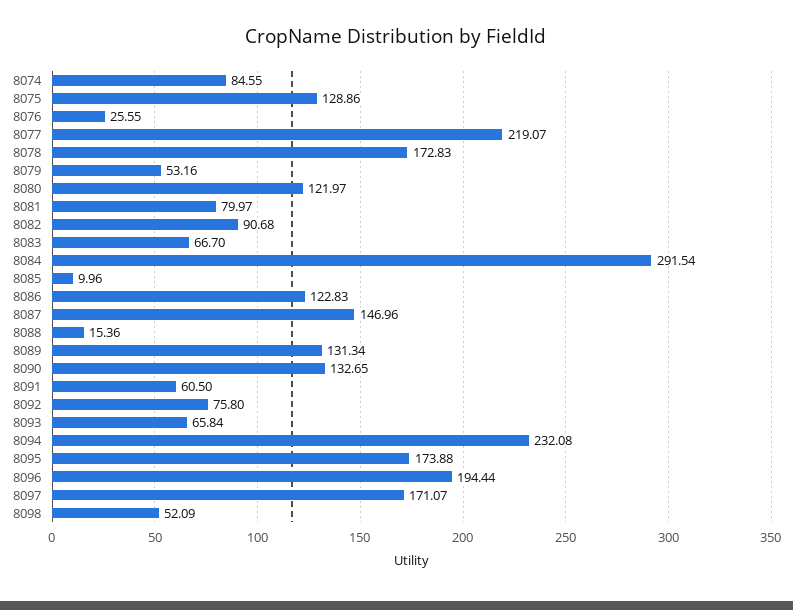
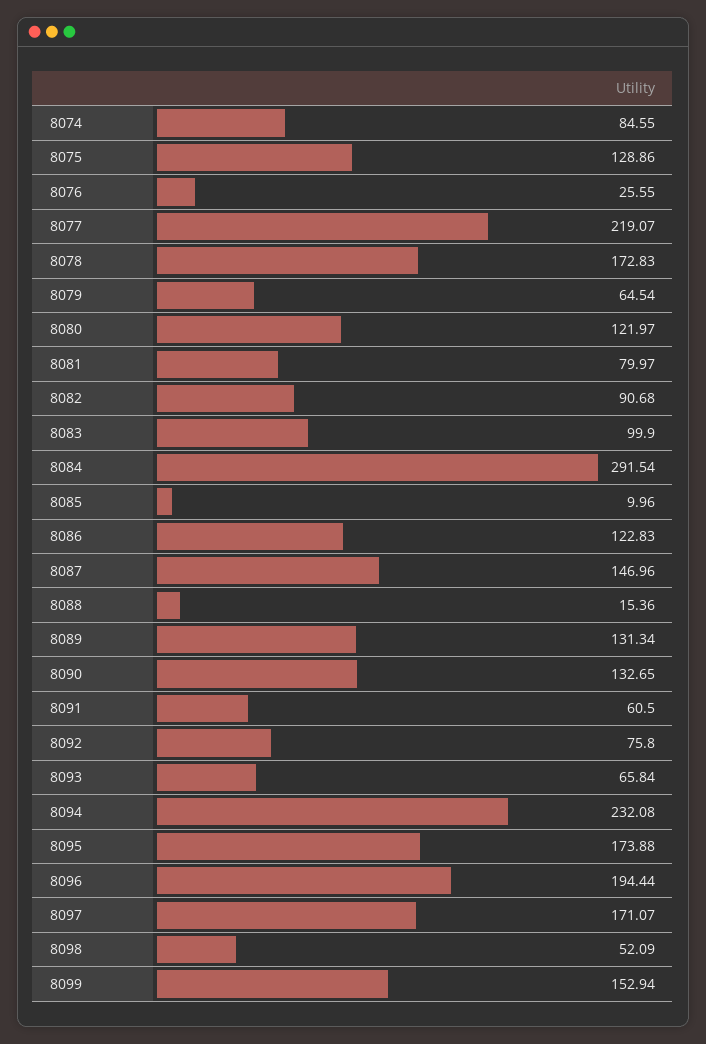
8079: 53.16 -> 64.54
8083: 66.7 -> 99.9
8099: none -> 152.94

